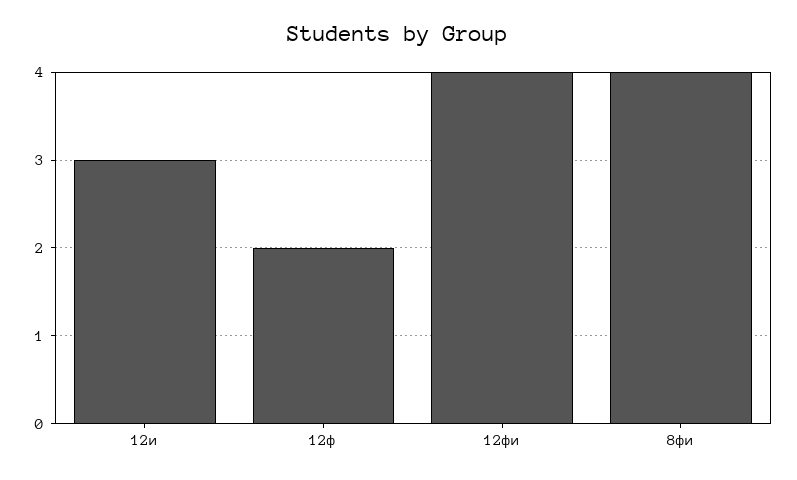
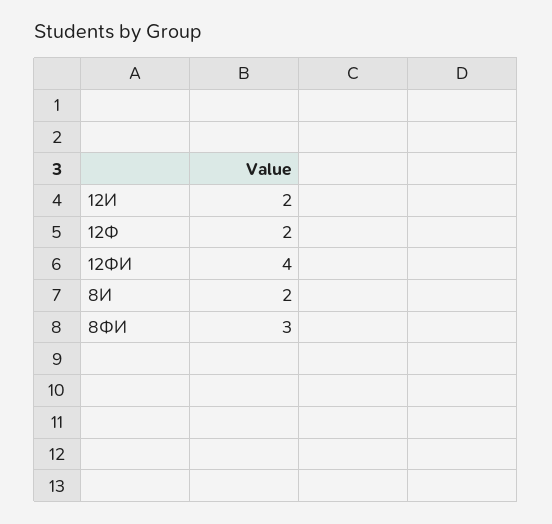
12и: 3 -> 2
8фи: 4 -> 3
8И: none -> 2

